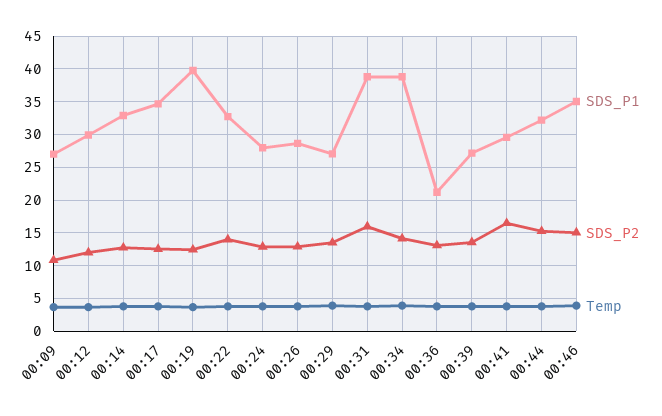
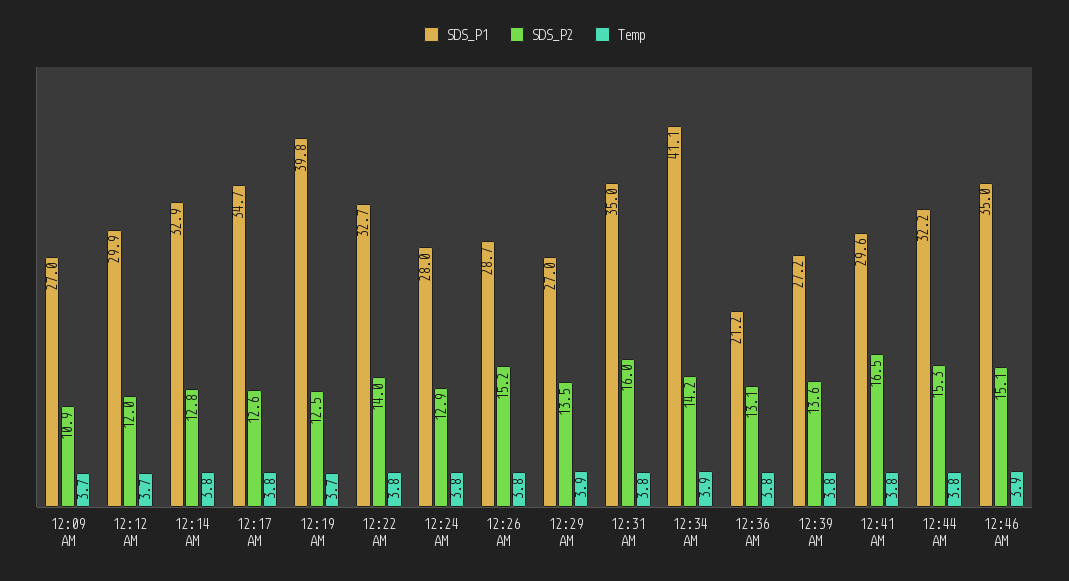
SDS_P2, 00:26: 13 -> 15.2
SDS_P1, 00:31: 39 -> 35
SDS_P1, 00:34: 39 -> 41.1

